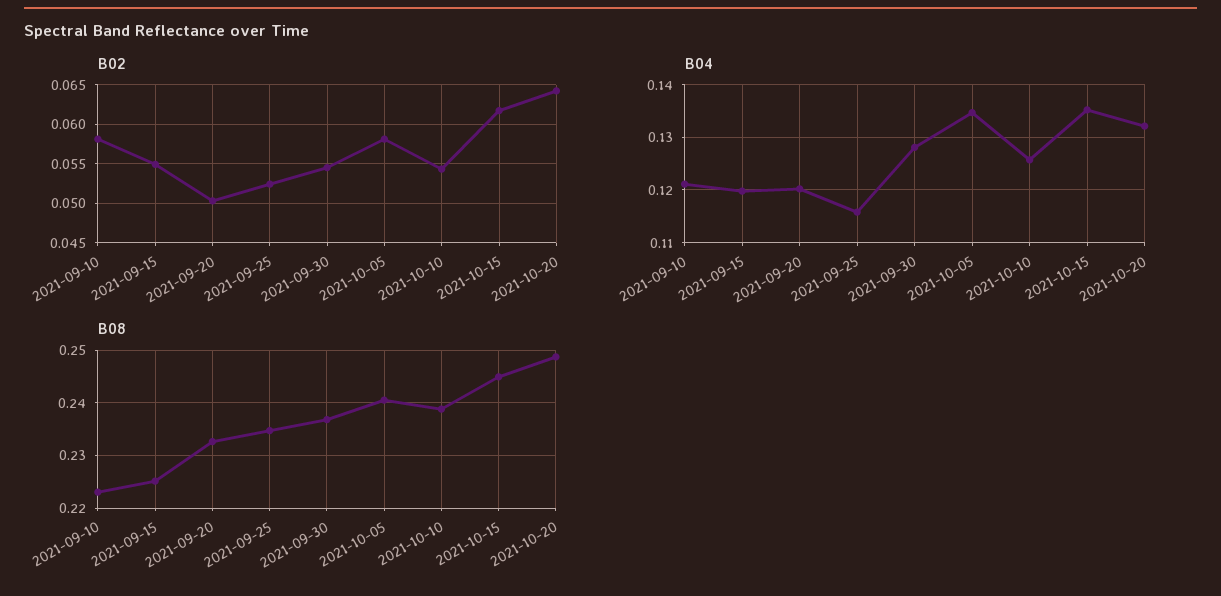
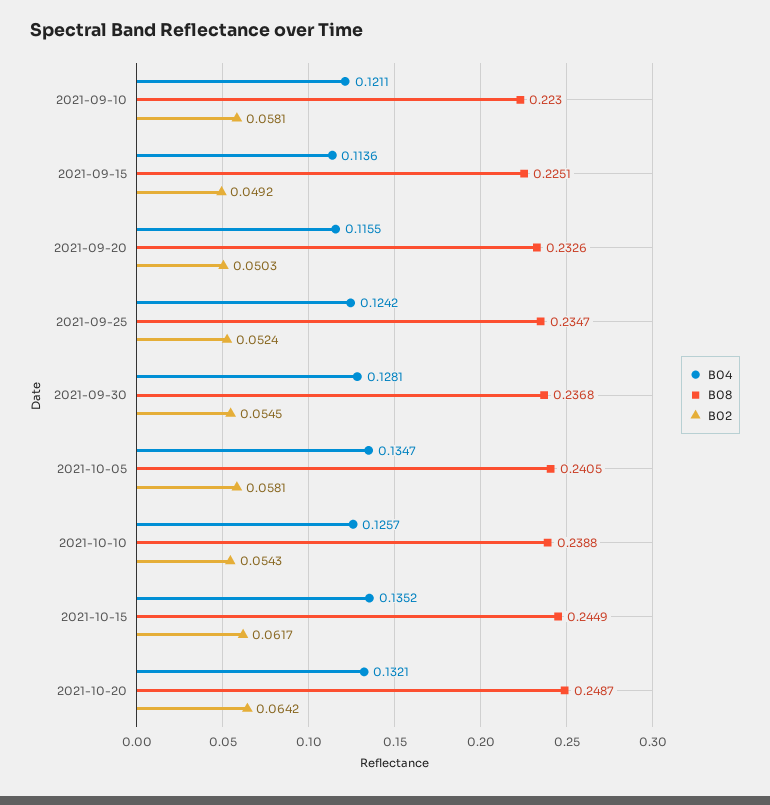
B02, 2021-09-15: 0.055 -> 0.0492
B04, 2021-09-15: 0.12 -> 0.1136
B04, 2021-09-20: 0.12 -> 0.1155
B04, 2021-09-25: 0.116 -> 0.1242

